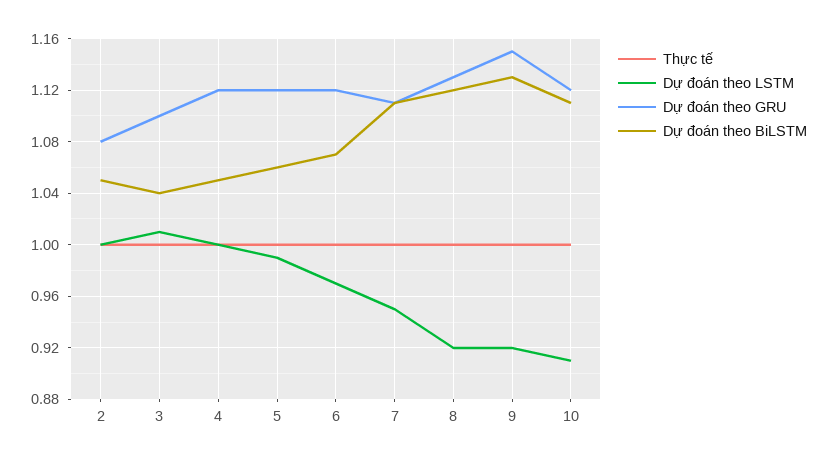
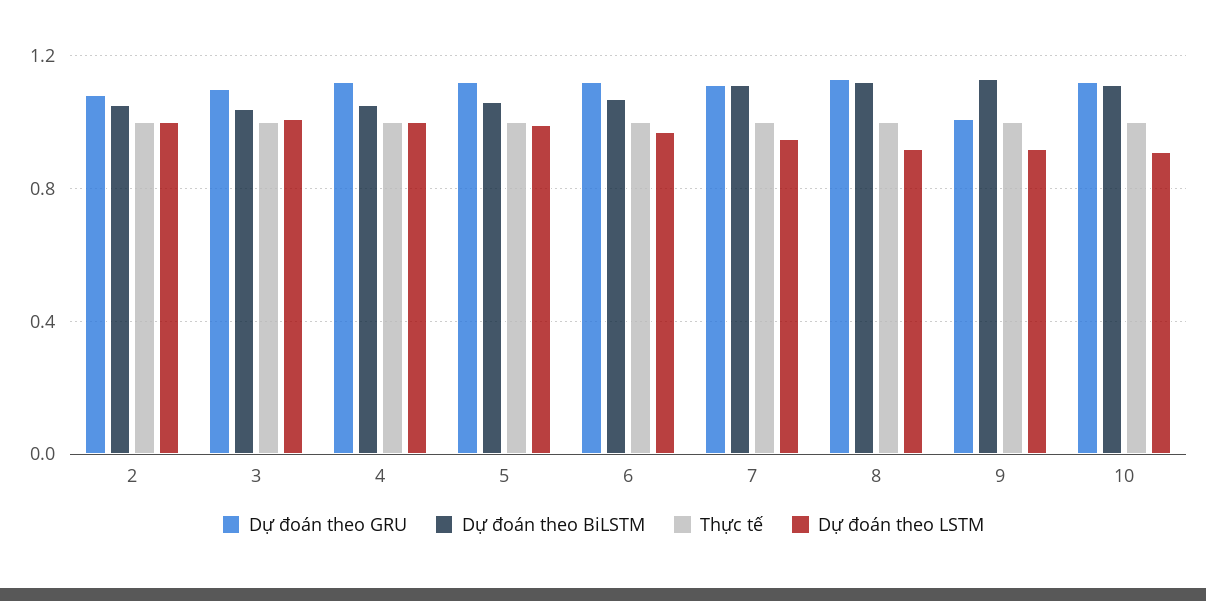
Dự đoán theo GRU, 9: 1.15 -> 1

